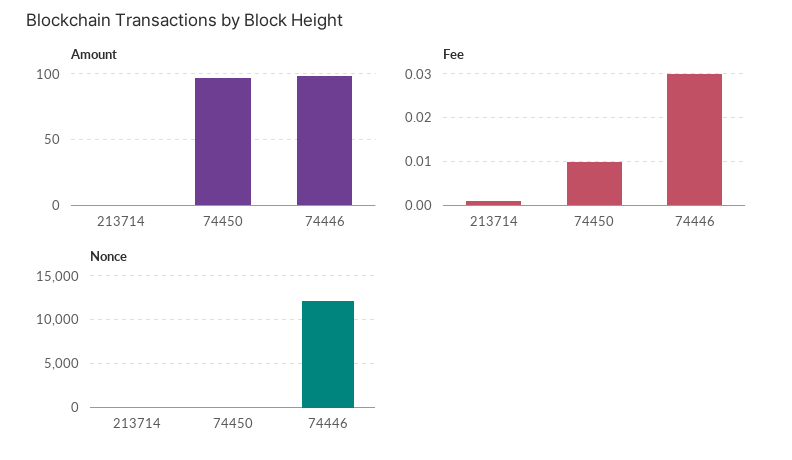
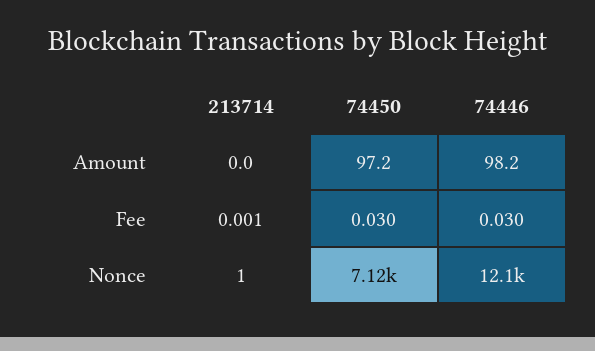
Fee, 74450: 0.01 -> 0.03
Nonce, 74450: 0 -> 7120

